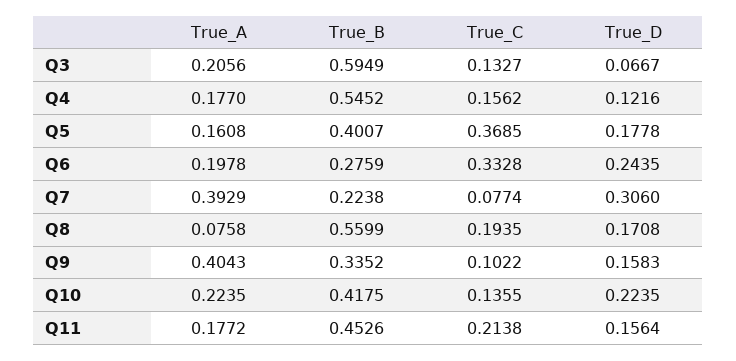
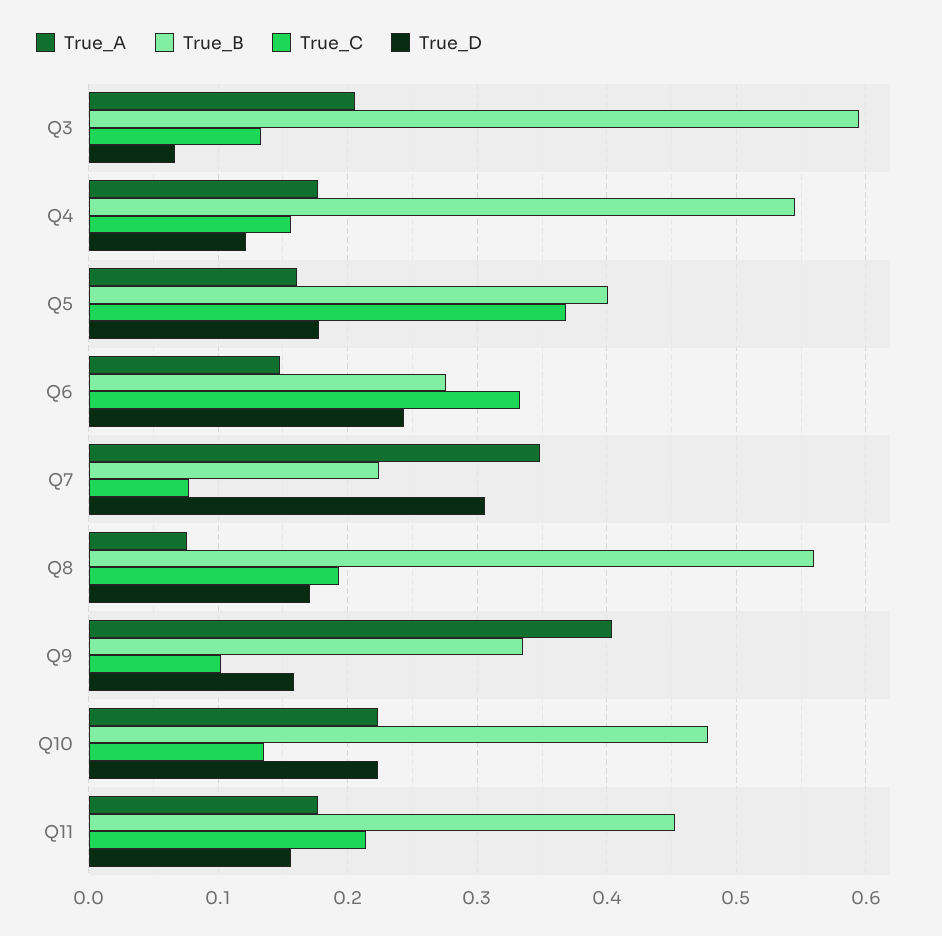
True_A, Q6: 0.1978 -> 0.15
True_A, Q7: 0.3929 -> 0.35
True_B, Q10: 0.4175 -> 0.48

